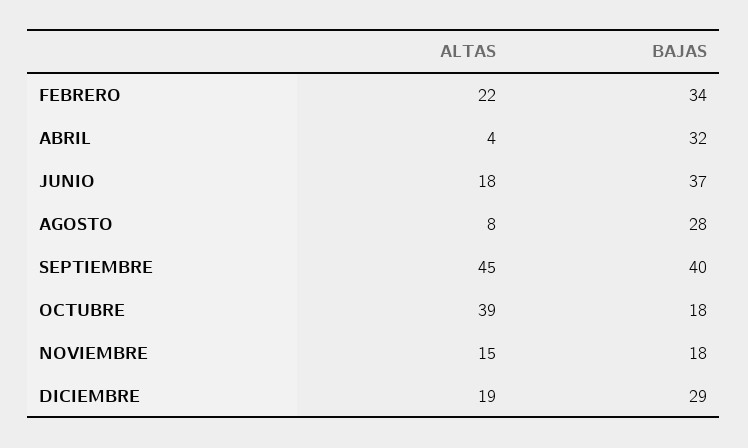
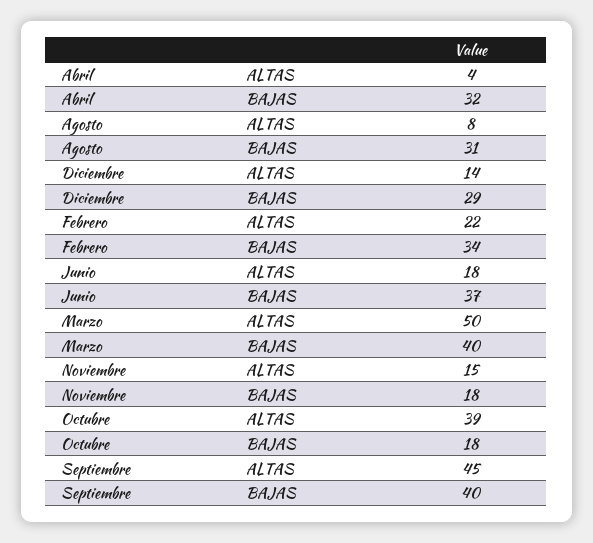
BAJAS, AGOSTO: 28 -> 31
ALTAS, DICIEMBRE: 19 -> 14
ALTAS, Marzo: none -> 50
BAJAS, Marzo: none -> 40

